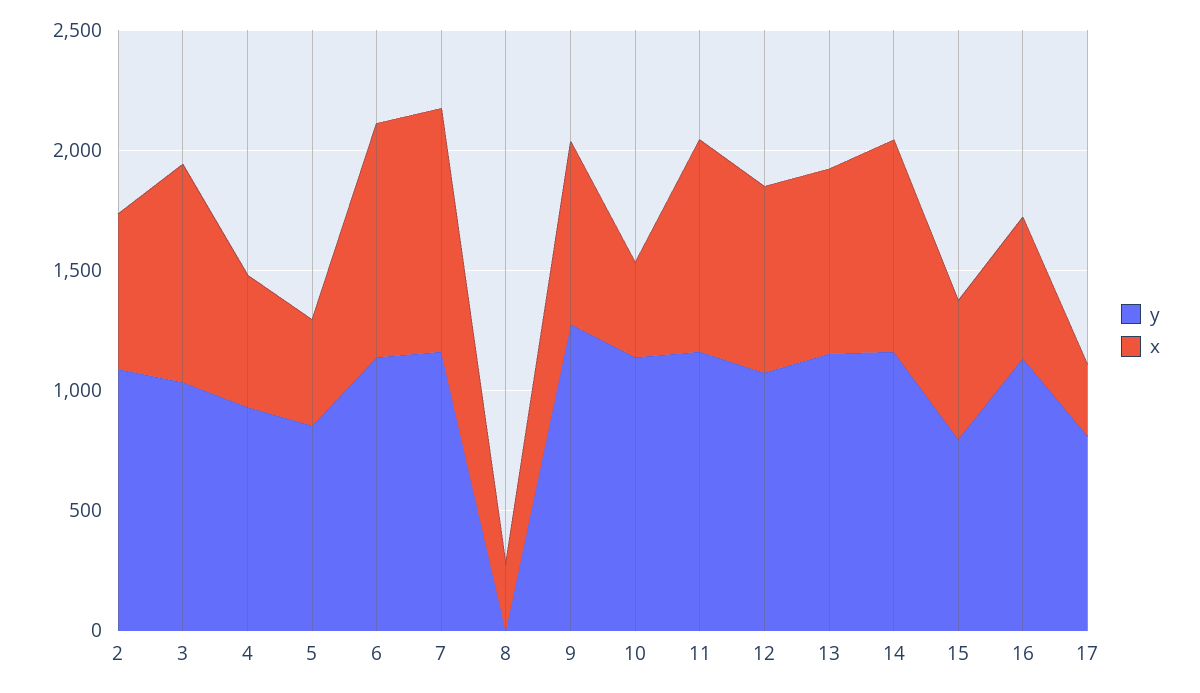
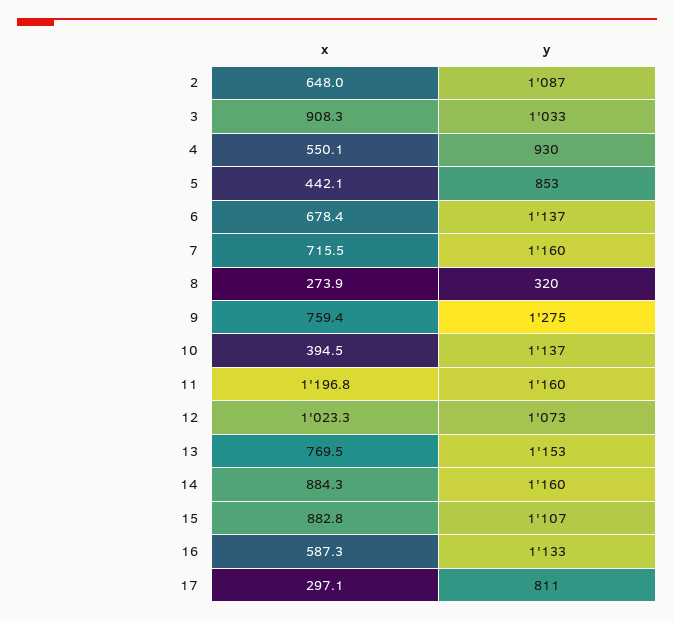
x, 6: 1000 -> 678.4
x, 7: 1000 -> 715.5
y, 8: 0 -> 320
x, 11: 900 -> 1196.8
x, 12: 800 -> 1023.3
y, 15: 800 -> 1107
x, 15: 600 -> 882.8

